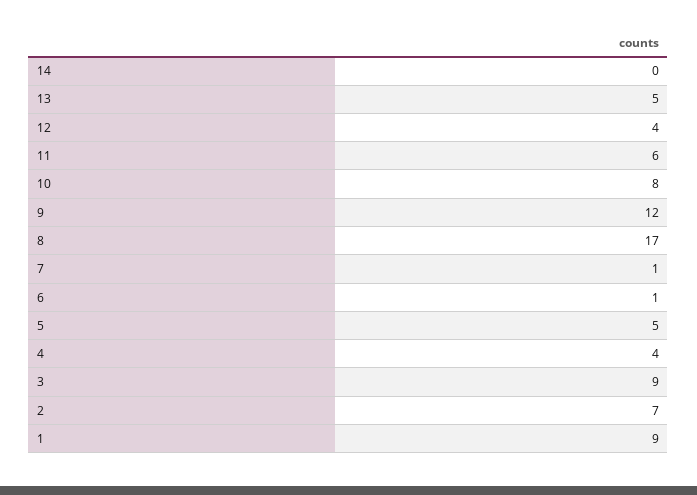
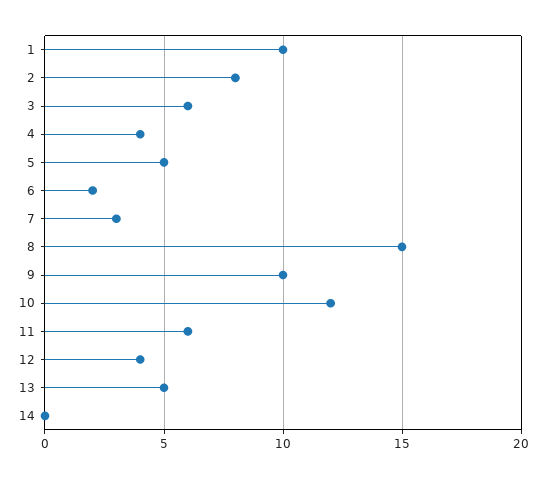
10: 8 -> 12
9: 12 -> 10
8: 17 -> 15
7: 1 -> 3
6: 1 -> 2
3: 9 -> 6
2: 7 -> 8
1: 9 -> 10

